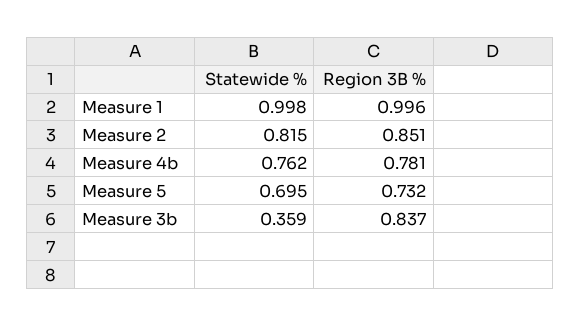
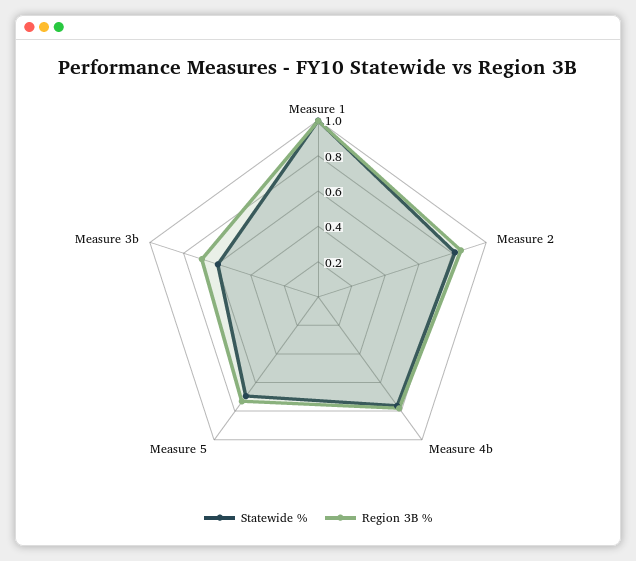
Statewide %, Measure 3b: 0.359 -> 0.6
Region 3B %, Measure 3b: 0.837 -> 0.7

